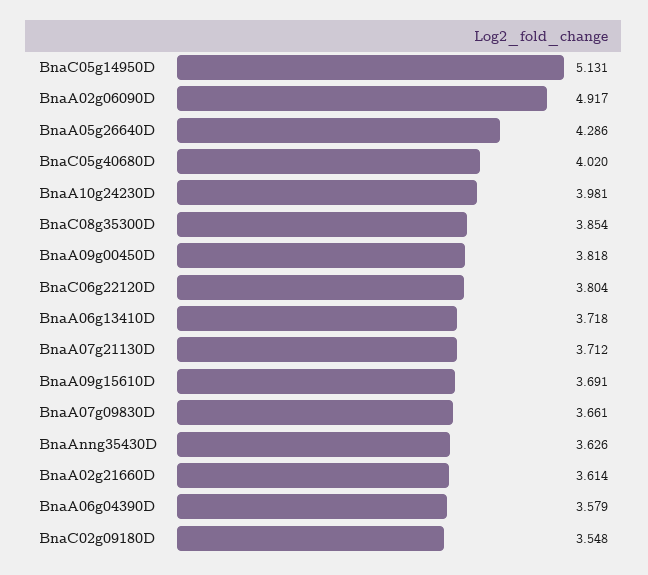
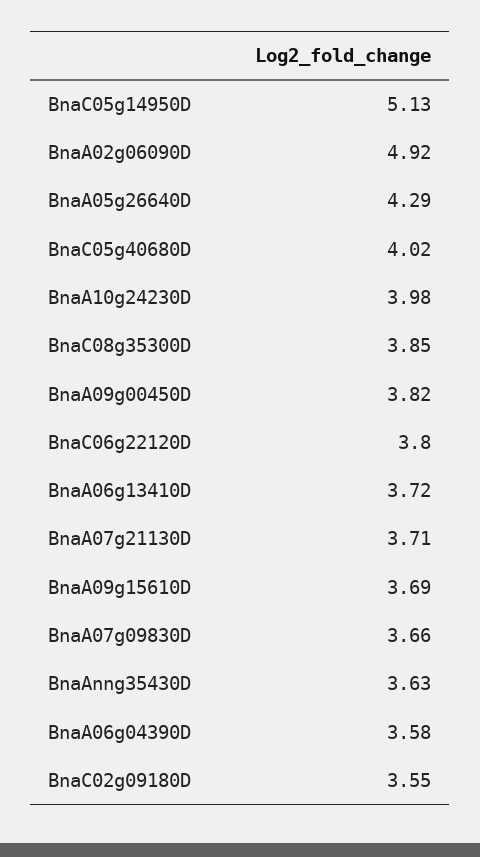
BnaA02g21660D: 3.614 -> none

